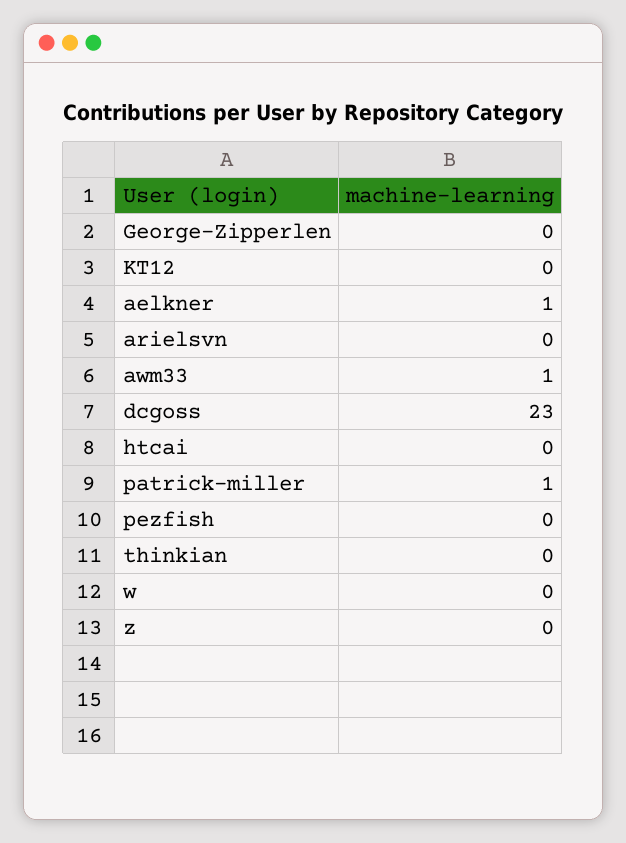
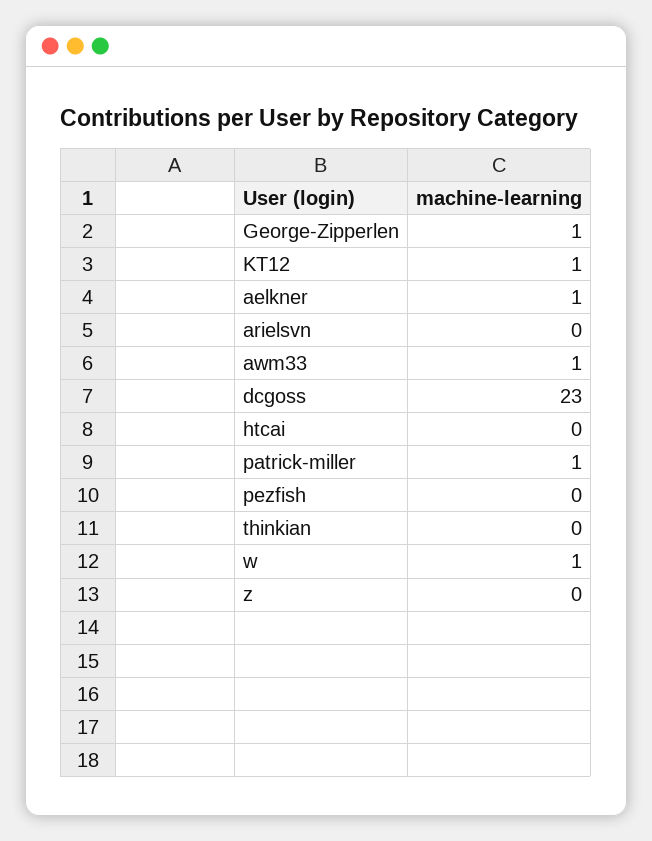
George-Zipperlen: 0 -> 1
KT12: 0 -> 1
w: 0 -> 1

